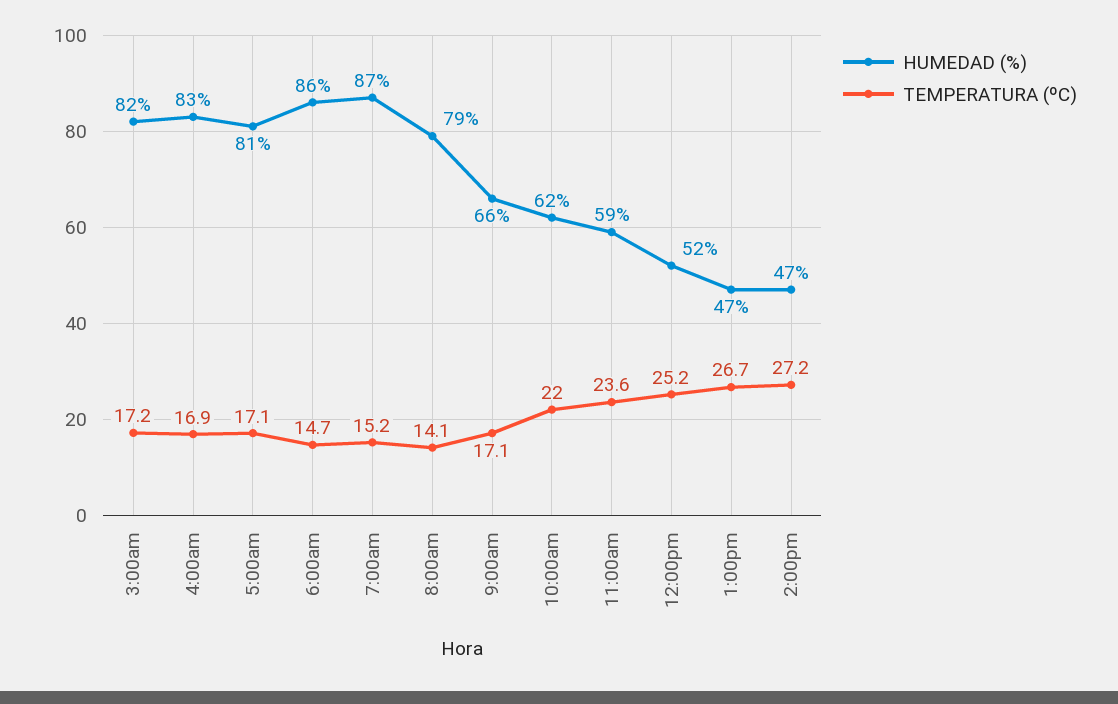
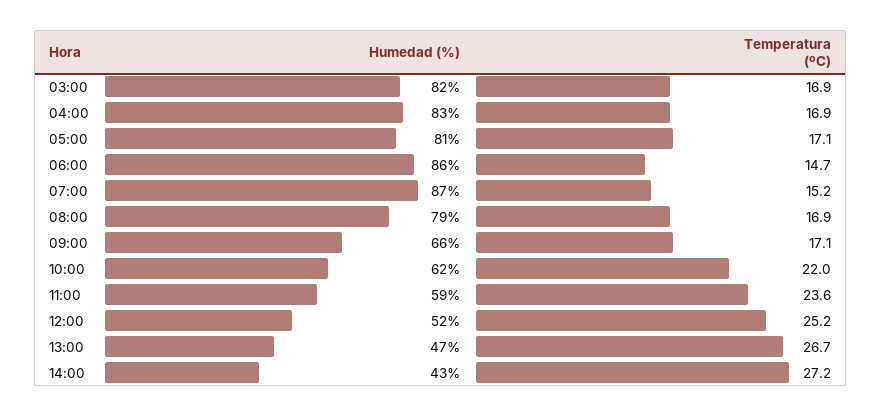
TEMPERATURA (ºC), 3:00am: 17.2 -> 16.9
TEMPERATURA (ºC), 8:00am: 14.1 -> 16.9
HUMEDAD (%), 2:00pm: 47 -> 43

